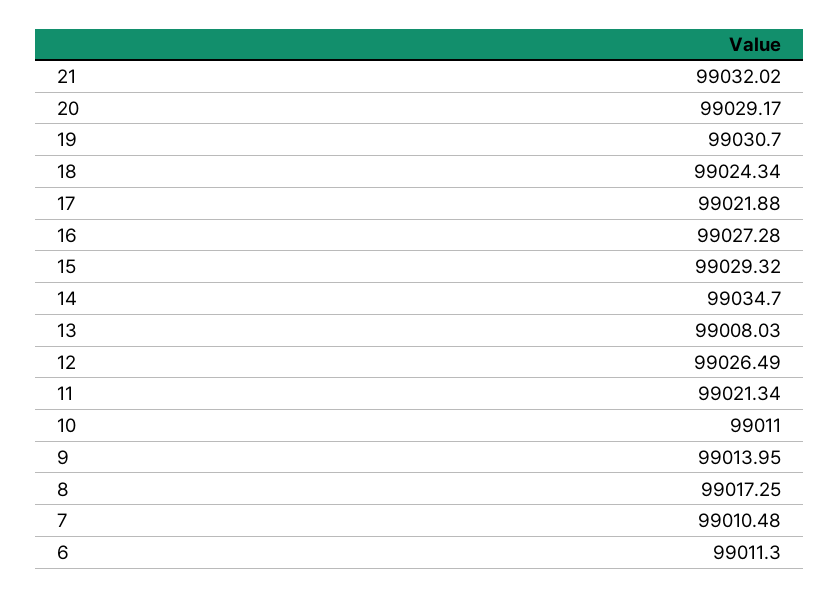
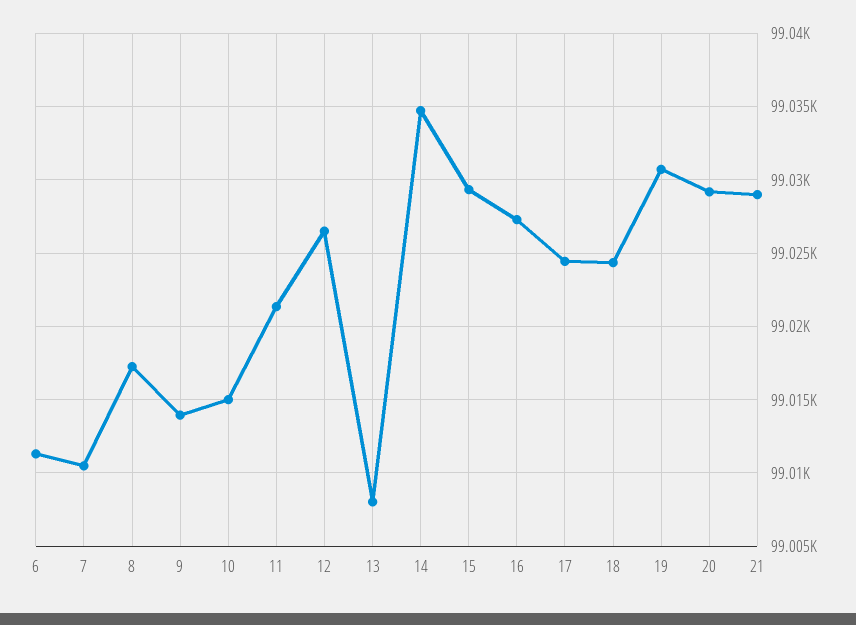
21: 99032.02 -> 99029
17: 99021.88 -> 99024.5
10: 99011 -> 99015

